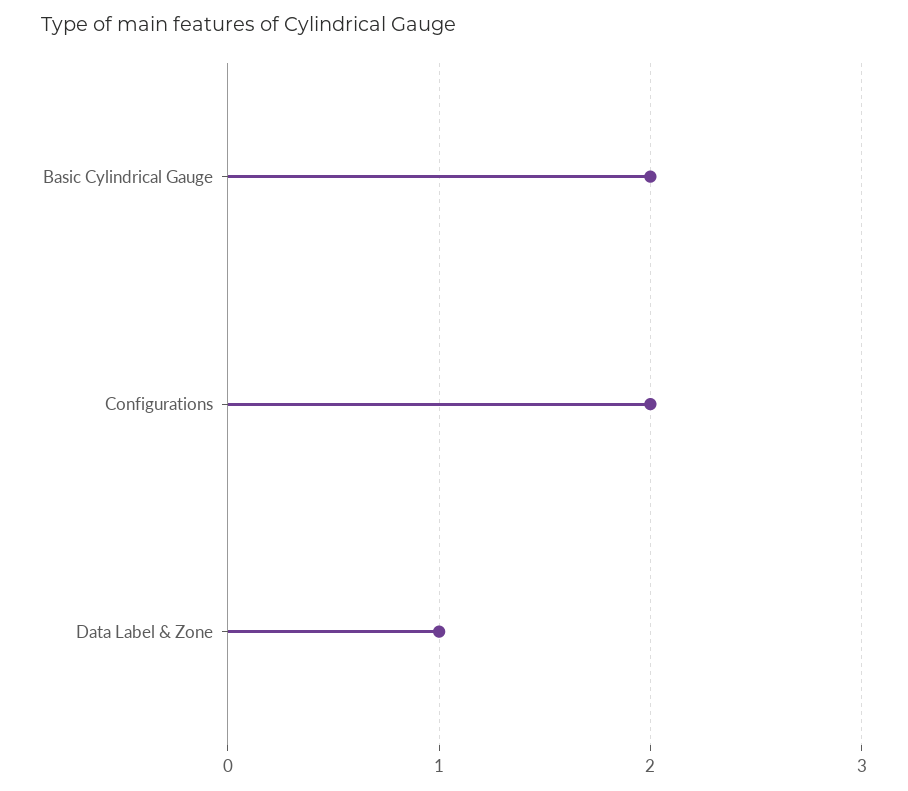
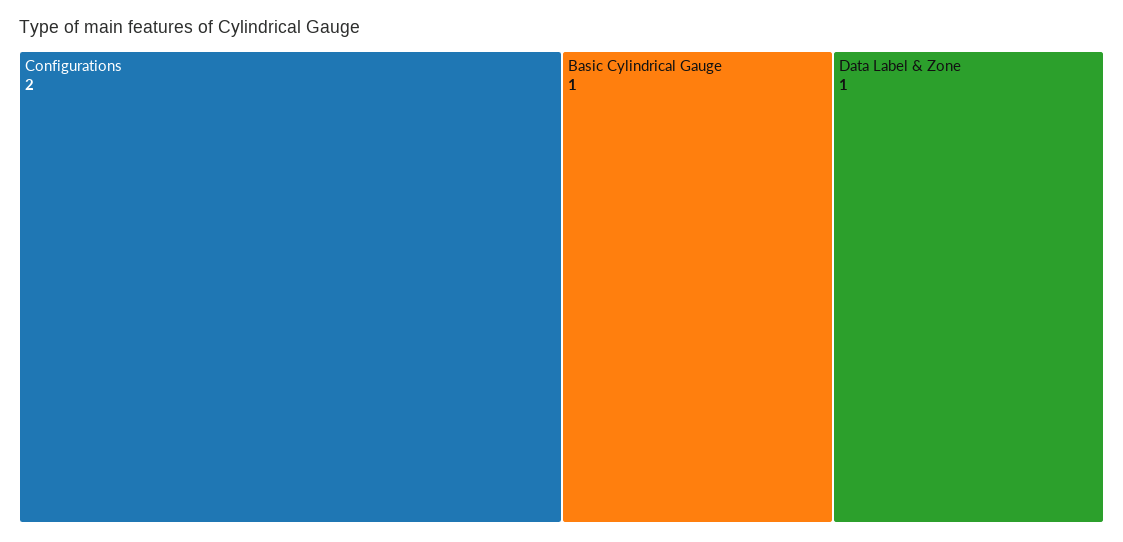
Basic Cylindrical Gauge: 2 -> 1

